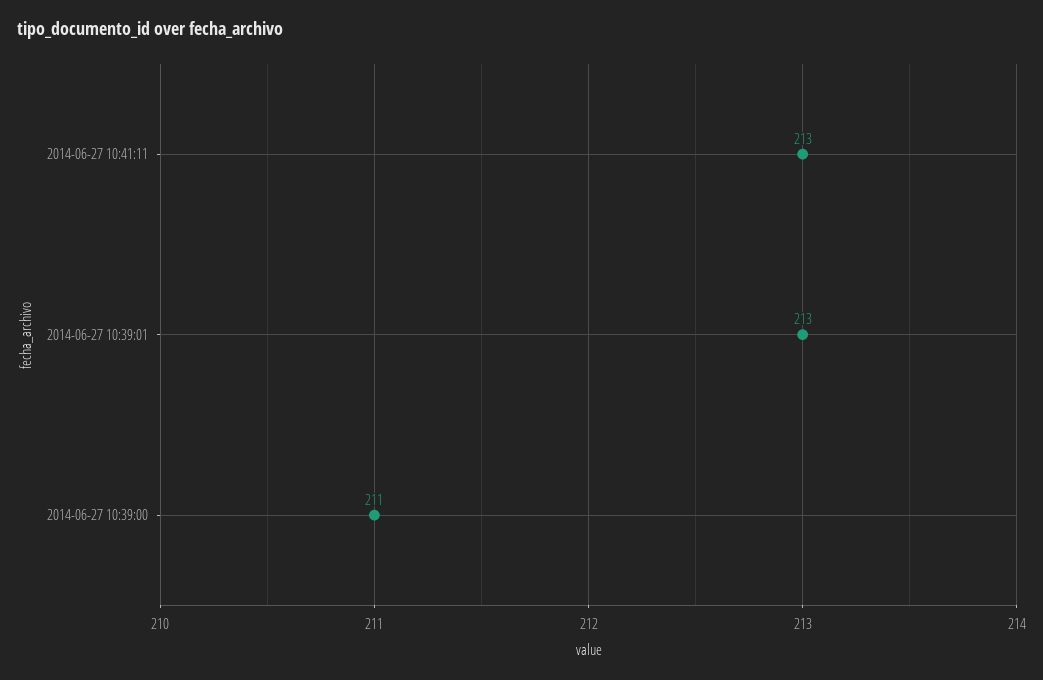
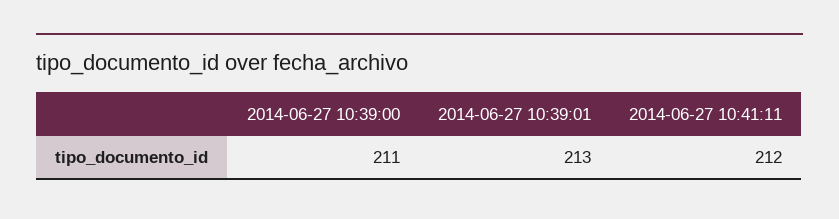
2014-06-27 10:41:11: 213 -> 212

